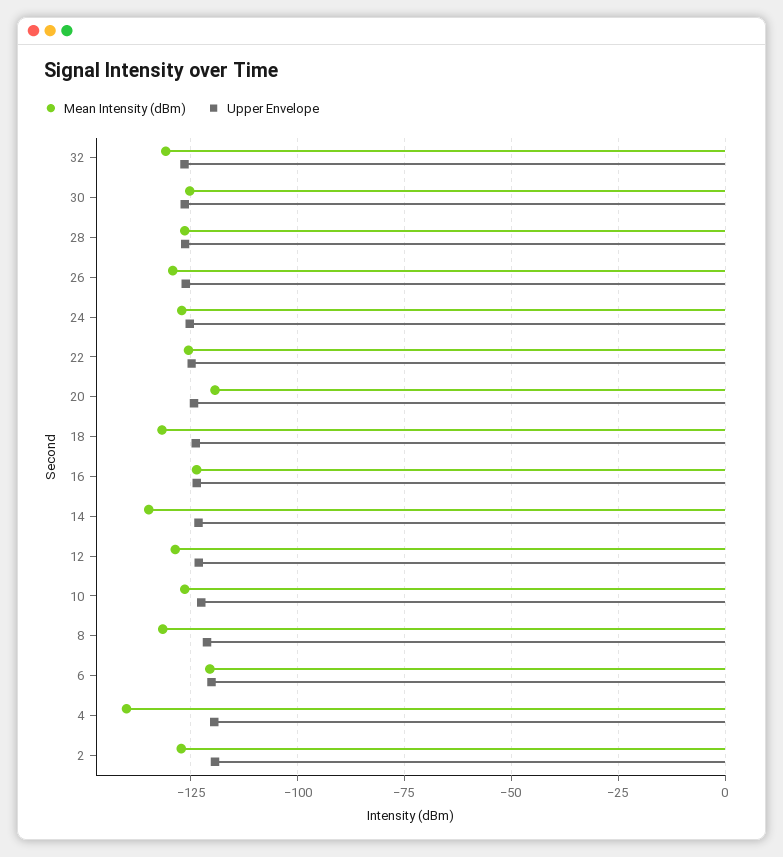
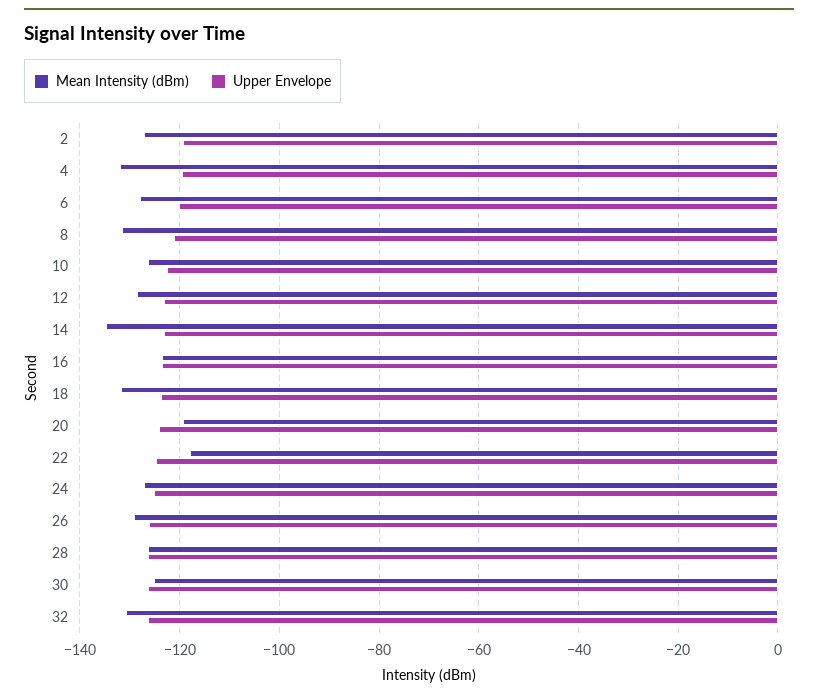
Mean Intensity (dBm), 22: -125 -> -118
Mean Intensity (dBm), 6: -120 -> -128
Mean Intensity (dBm), 4: -140 -> -132

